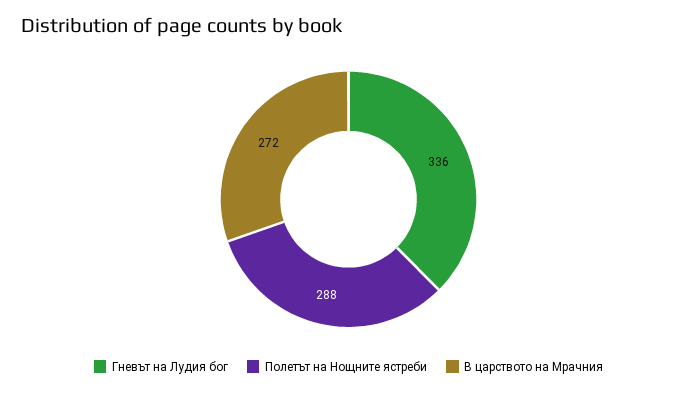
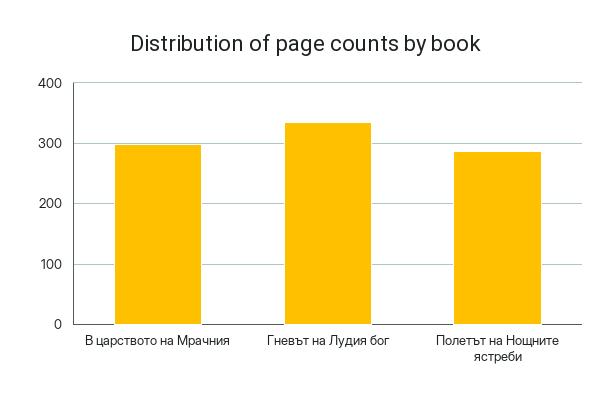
В царството на Мрачния: 272 -> 300

